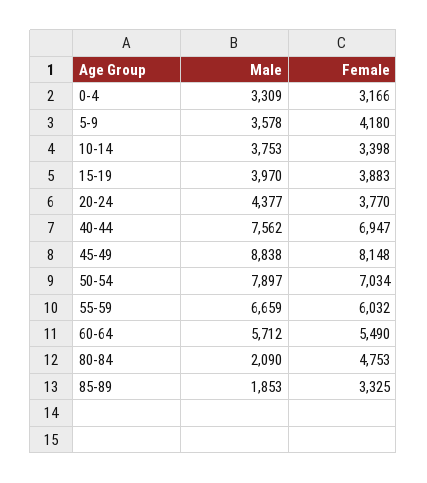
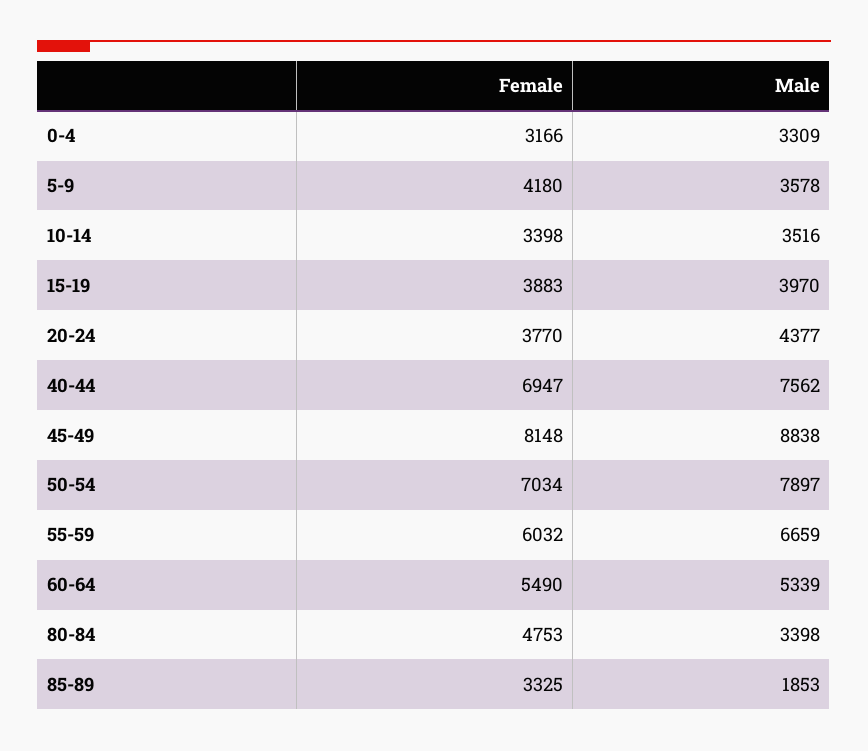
Male, 10-14: 3753 -> 3516
Male, 60-64: 5712 -> 5339
Male, 80-84: 2090 -> 3398

